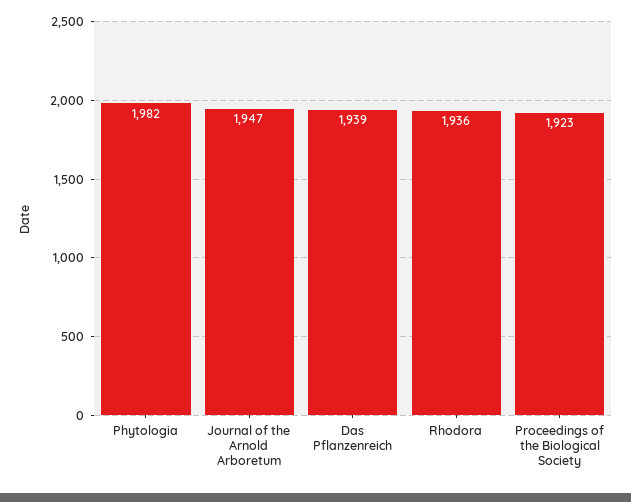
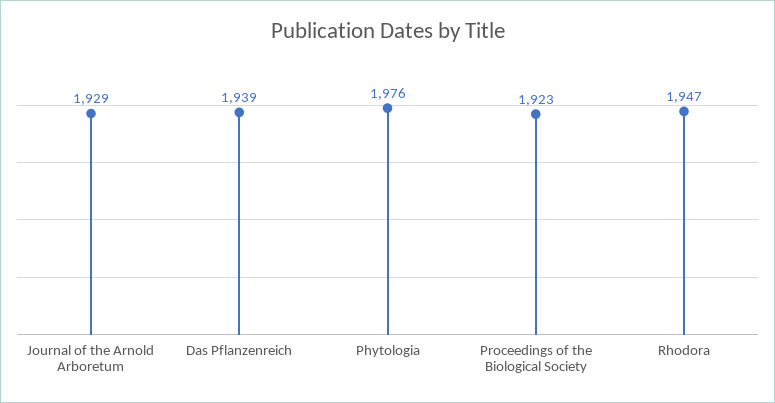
Phytologia: 1982 -> 1976
Journal of the Arnold Arboretum: 1947 -> 1929
Rhodora: 1936 -> 1947

